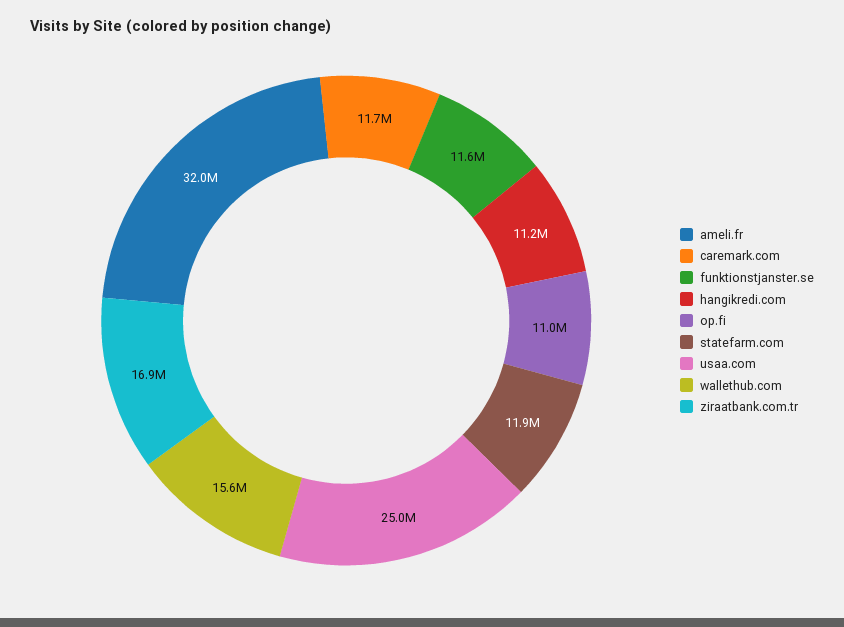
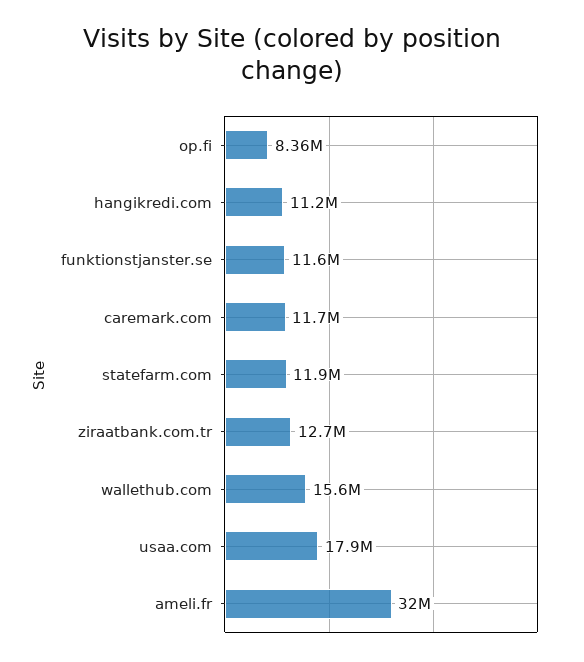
op.fi: 11000000 -> 8360000
usaa.com: 25000000 -> 17900000
ziraatbank.com.tr: 16900000 -> 12700000

